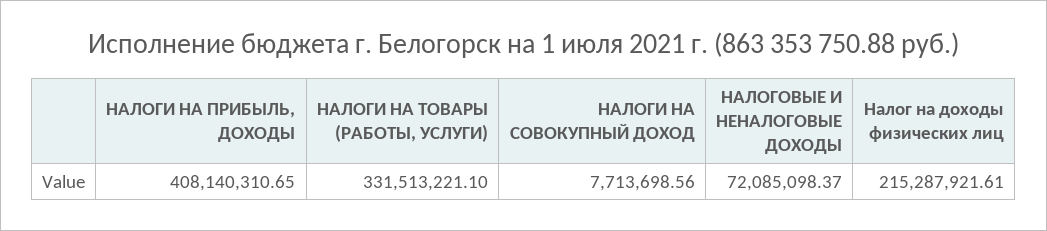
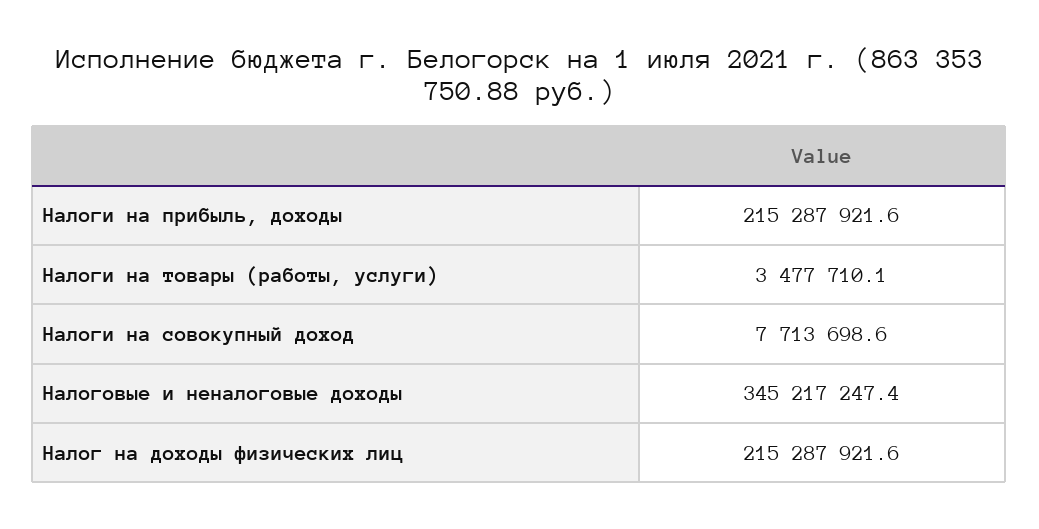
НАЛОГИ НА ПРИБЫЛЬ, ДОХОДЫ: 408140310.65 -> 215287921.6
НАЛОГИ НА ТОВАРЫ (РАБОТЫ, УСЛУГИ): 331513221.1 -> 3477710.1
НАЛОГОВЫЕ И НЕНАЛОГОВЫЕ ДОХОДЫ: 72085098.37 -> 345217247.4

